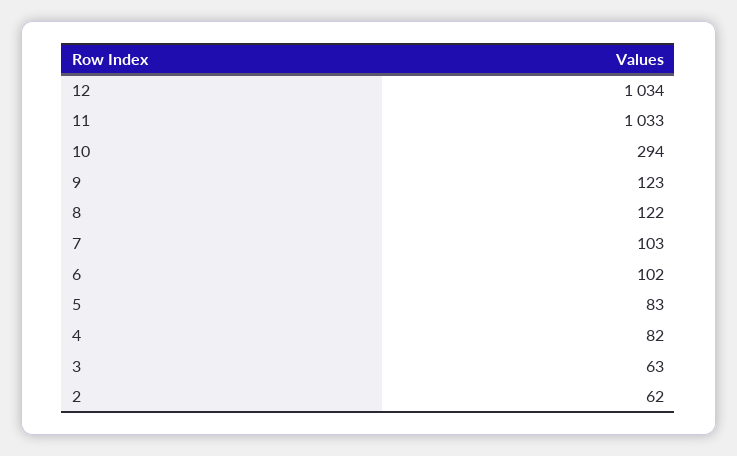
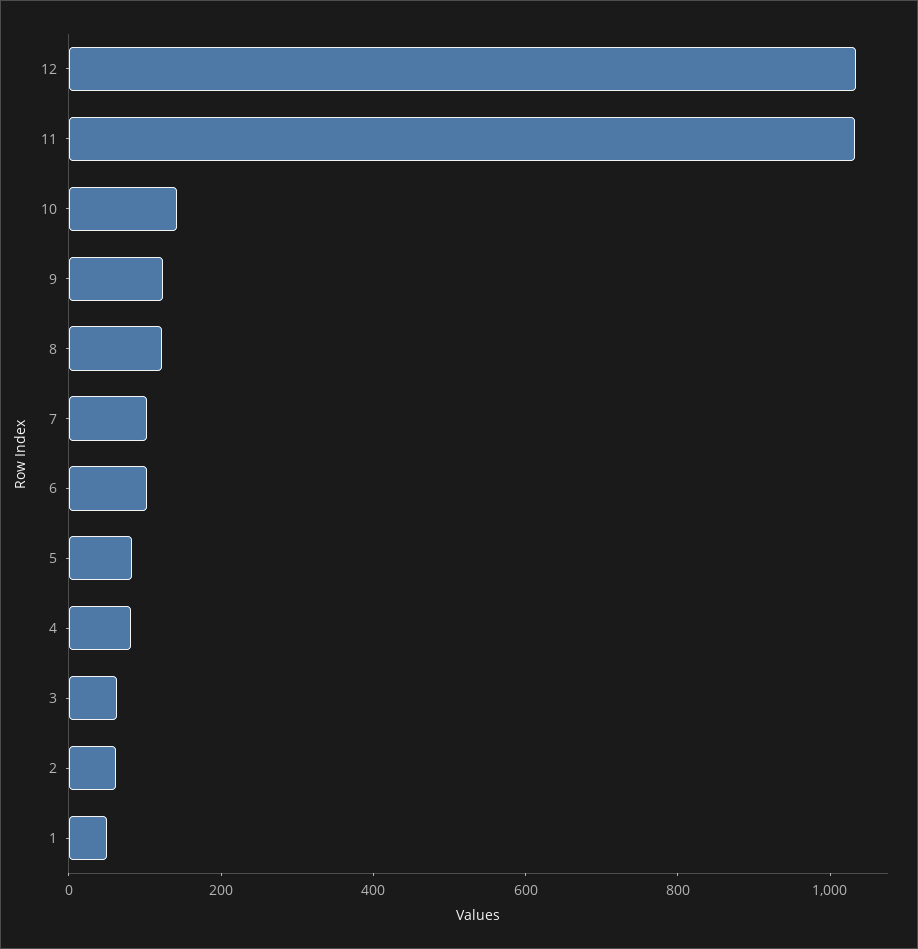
10: 294 -> 150
1: none -> 50

